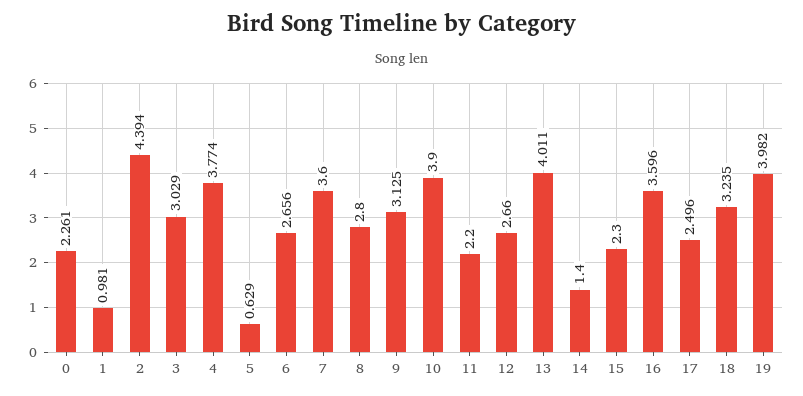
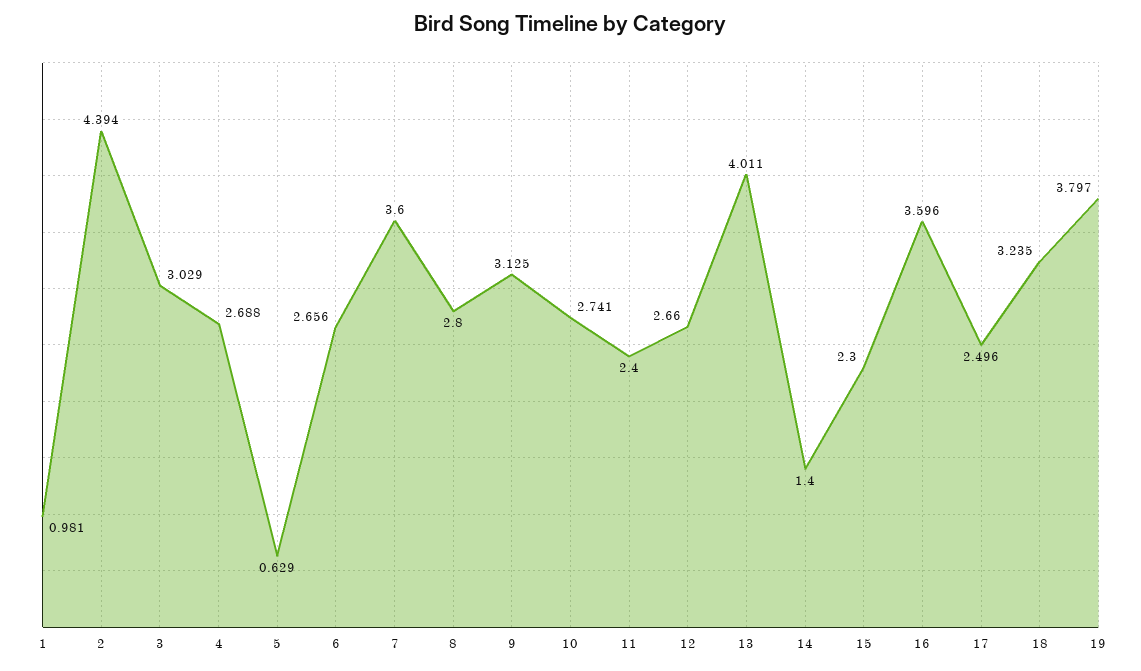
0: 2.261 -> none
4: 3.774 -> 2.688
10: 3.9 -> 2.741
11: 2.2 -> 2.4
19: 3.982 -> 3.797

